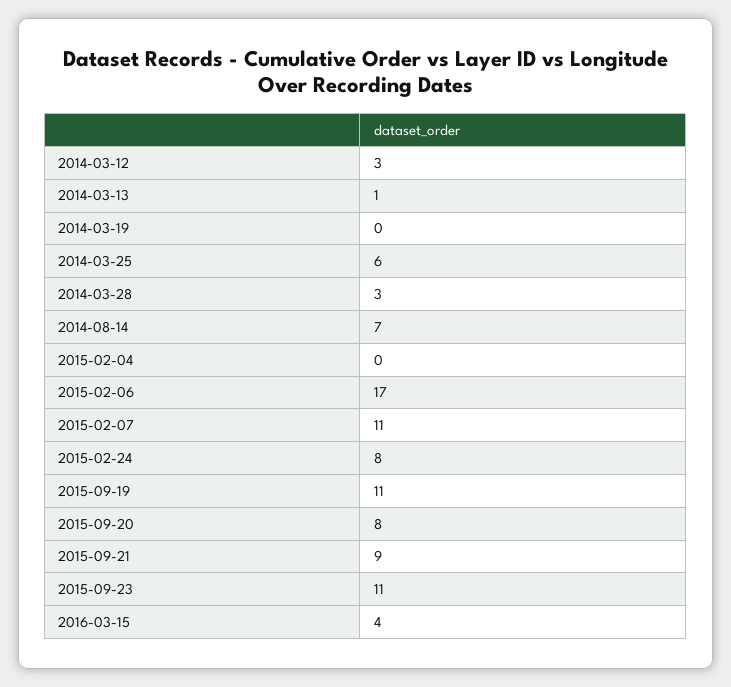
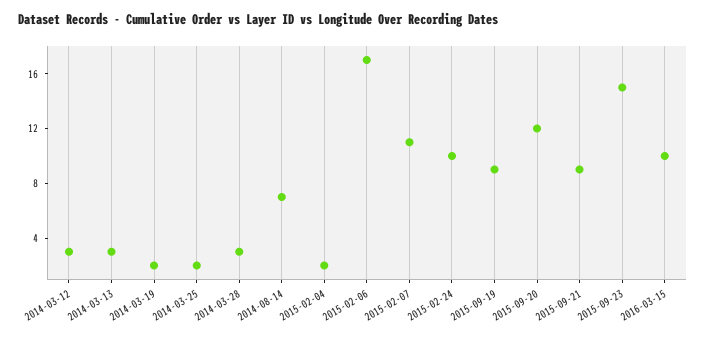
2014-03-13: 1 -> 3
2014-03-19: 0 -> 2
2014-03-25: 6 -> 2
2015-02-04: 0 -> 2
2015-02-24: 8 -> 10
2015-09-19: 11 -> 9
2015-09-20: 8 -> 12
2015-09-23: 11 -> 15
2016-03-15: 4 -> 10

